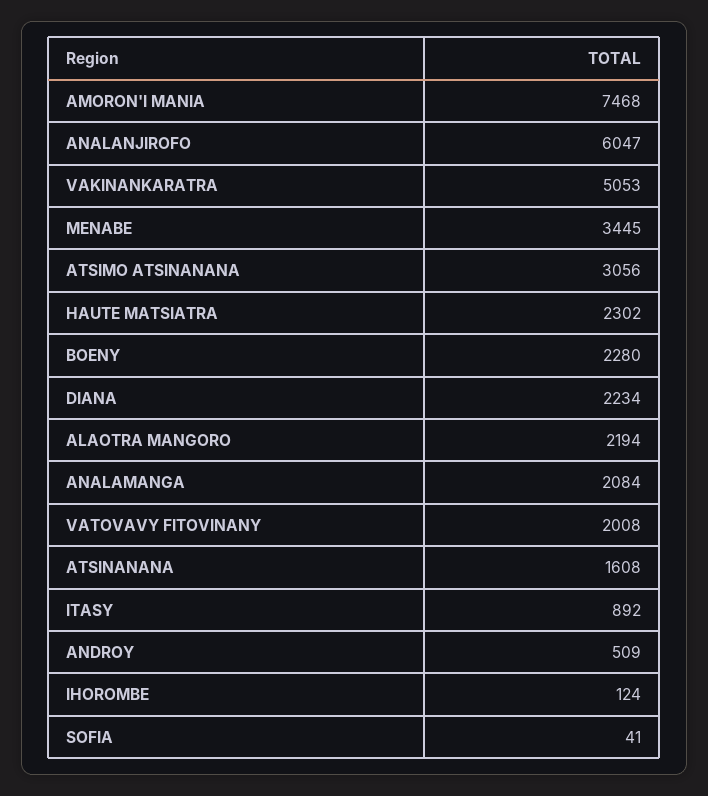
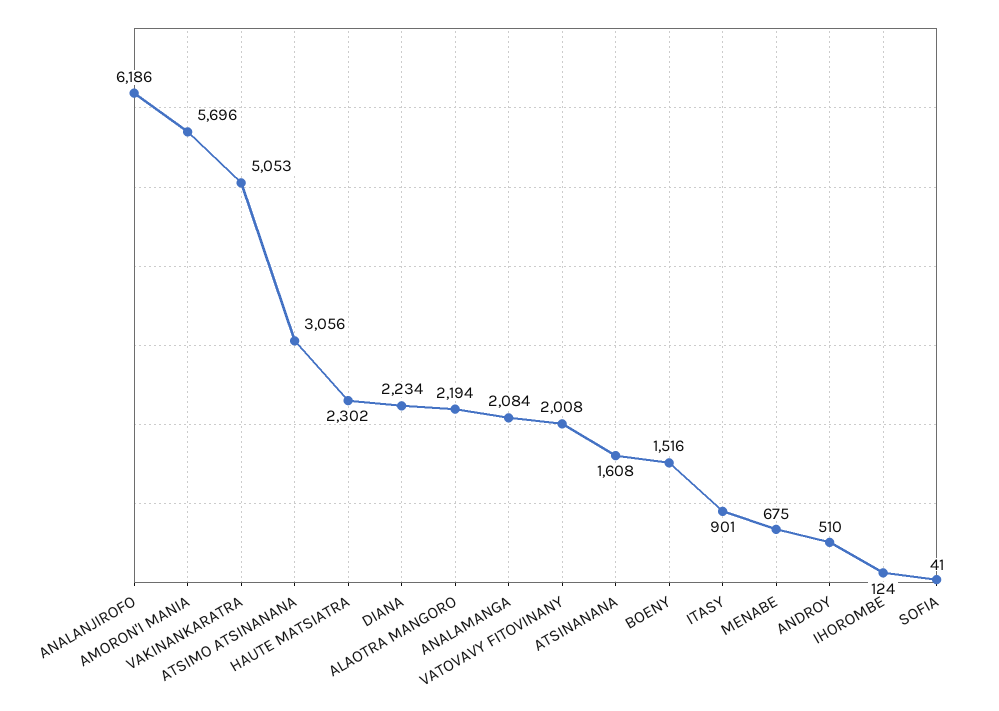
AMORON'I MANIA: 7468 -> 5696
ANALANJIROFO: 6047 -> 6186
MENABE: 3445 -> 675
BOENY: 2280 -> 1516
ITASY: 892 -> 901
ANDROY: 509 -> 510

